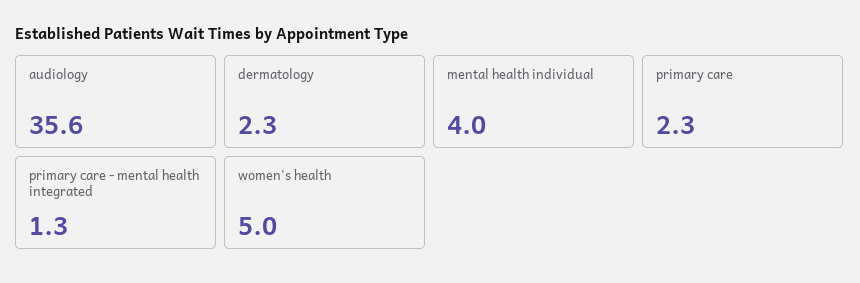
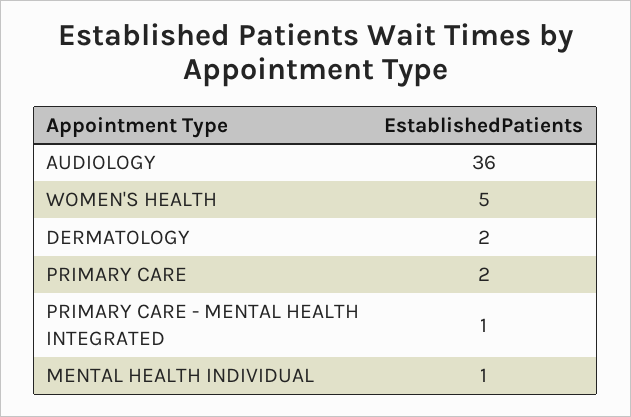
mental health individual: 4 -> 1

